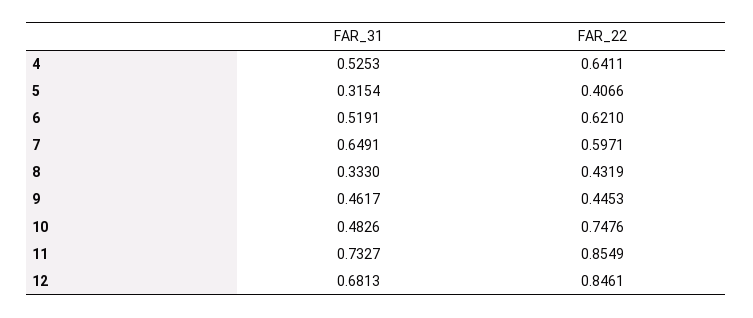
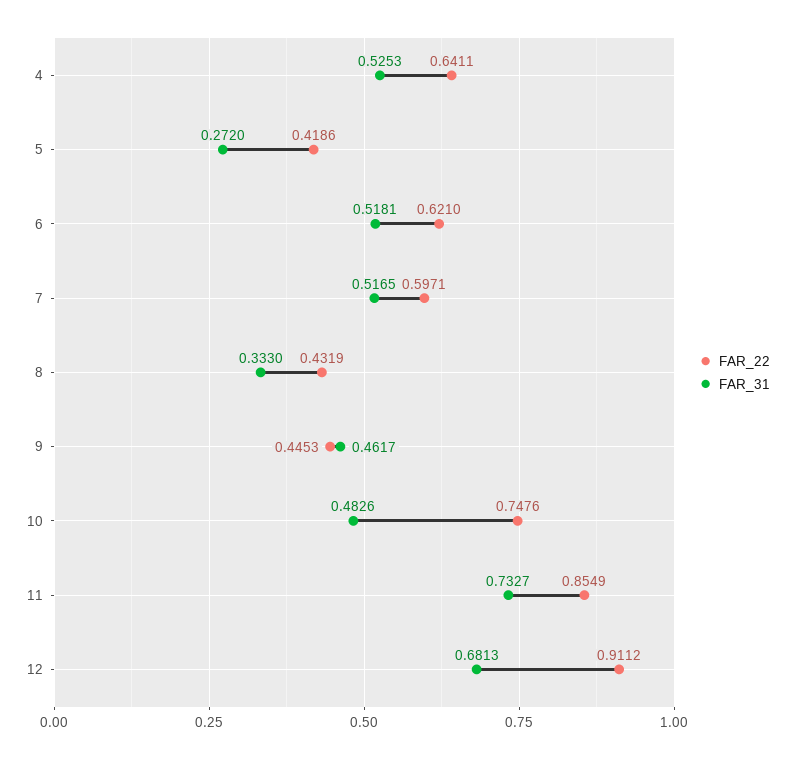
FAR_31, 5: 0.3154 -> 0.272
FAR_22, 5: 0.4066 -> 0.4186
FAR_31, 6: 0.5191 -> 0.5181
FAR_31, 7: 0.6491 -> 0.5165
FAR_22, 12: 0.8461 -> 0.9112

